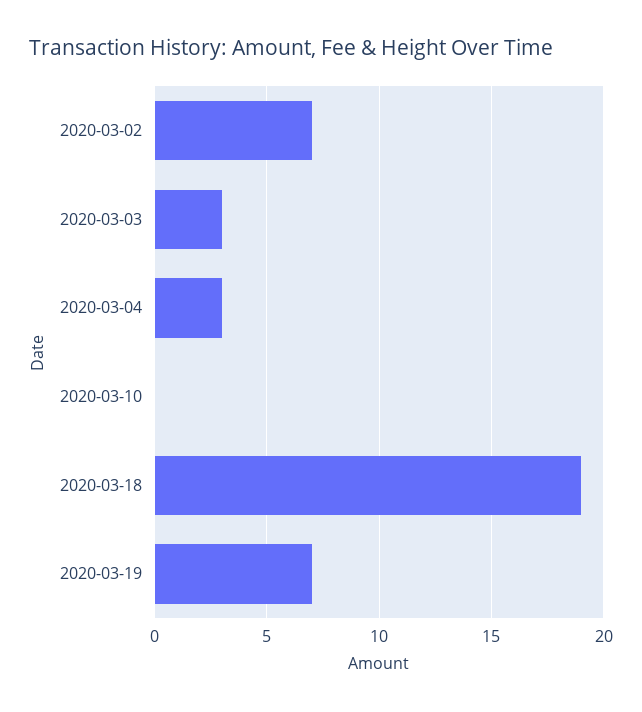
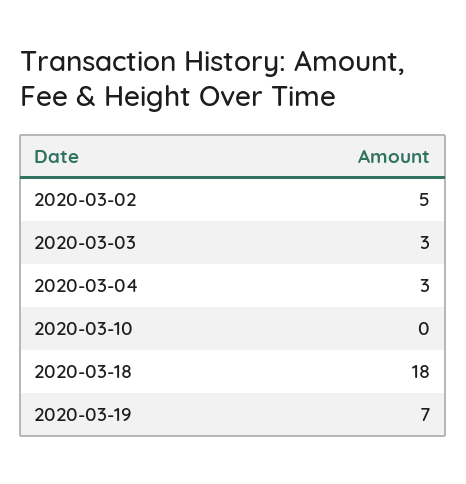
2020-03-02: 7 -> 5
2020-03-18: 19 -> 18

